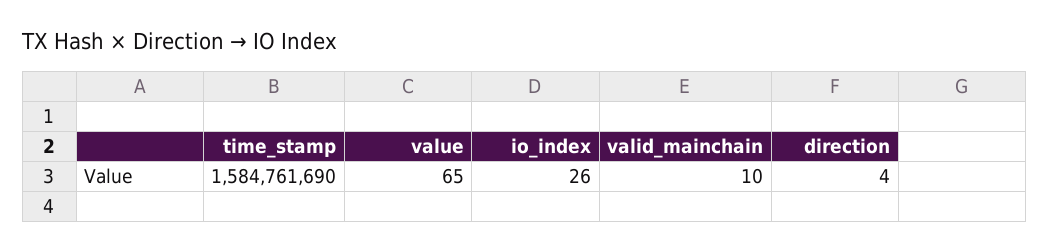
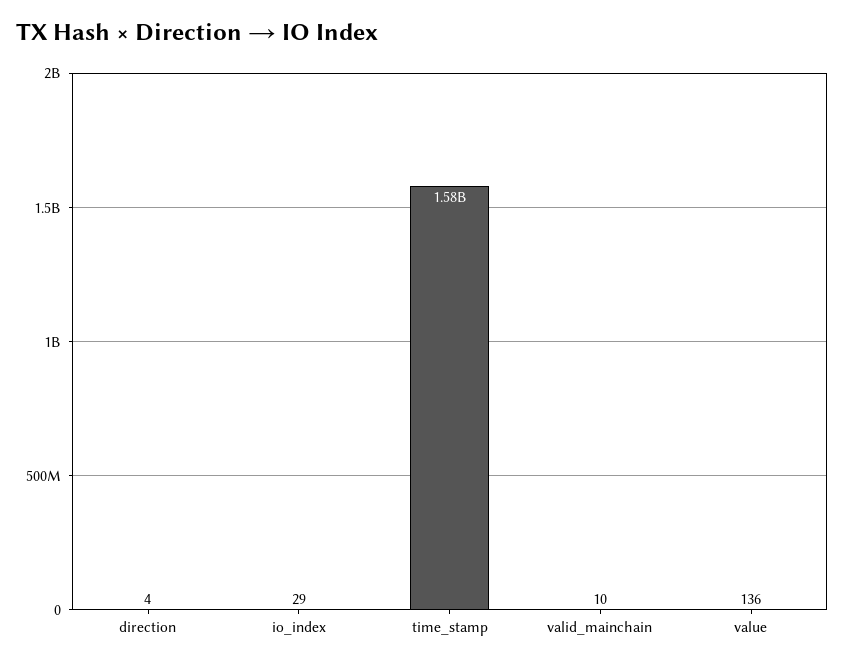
value: 65 -> 136
io_index: 26 -> 29

